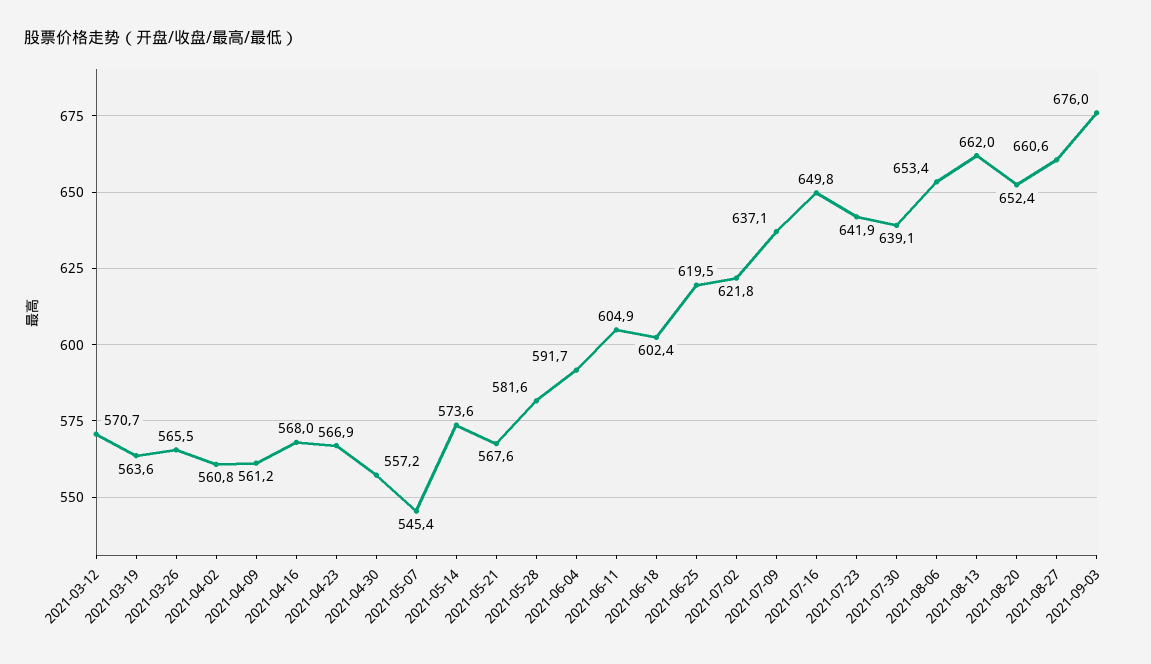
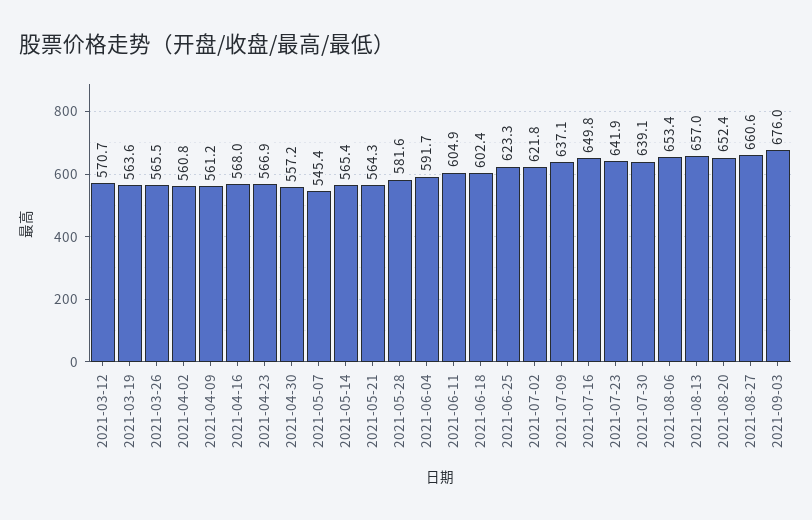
2021-05-14: 573.6 -> 565.4
2021-05-21: 567.6 -> 564.3
2021-06-25: 619.5 -> 623.3
2021-08-13: 662 -> 657

